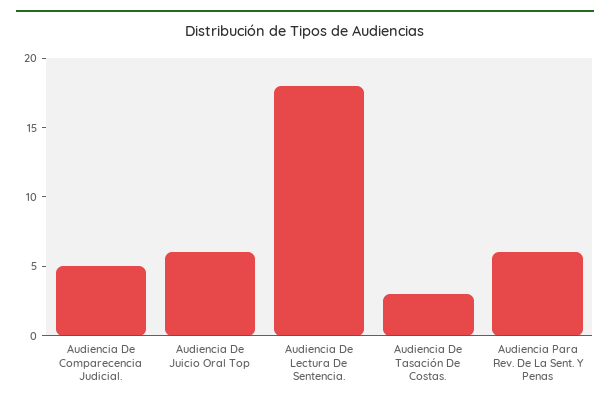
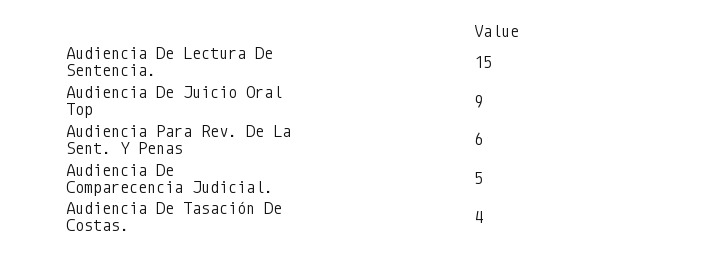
Audiencia De Juicio Oral Top: 6 -> 9
Audiencia De Lectura De Sentencia.: 18 -> 15
Audiencia De Tasación De Costas.: 3 -> 4

